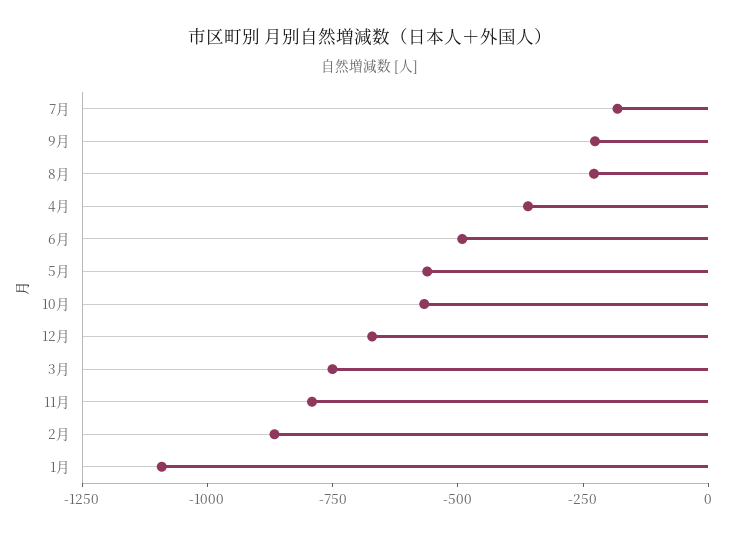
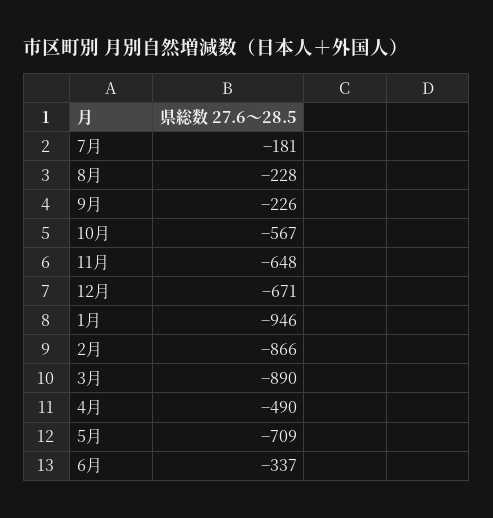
4月: -350 -> -490
6月: -500 -> -337
5月: -550 -> -709
3月: -750 -> -890
11月: -800 -> -648
1月: -1100 -> -946

